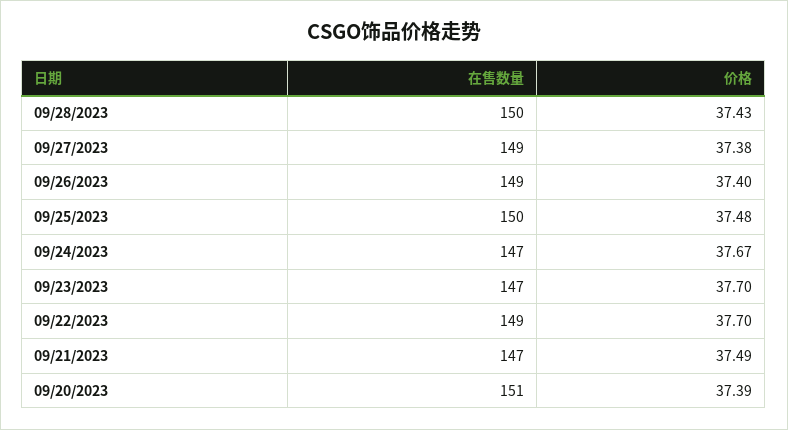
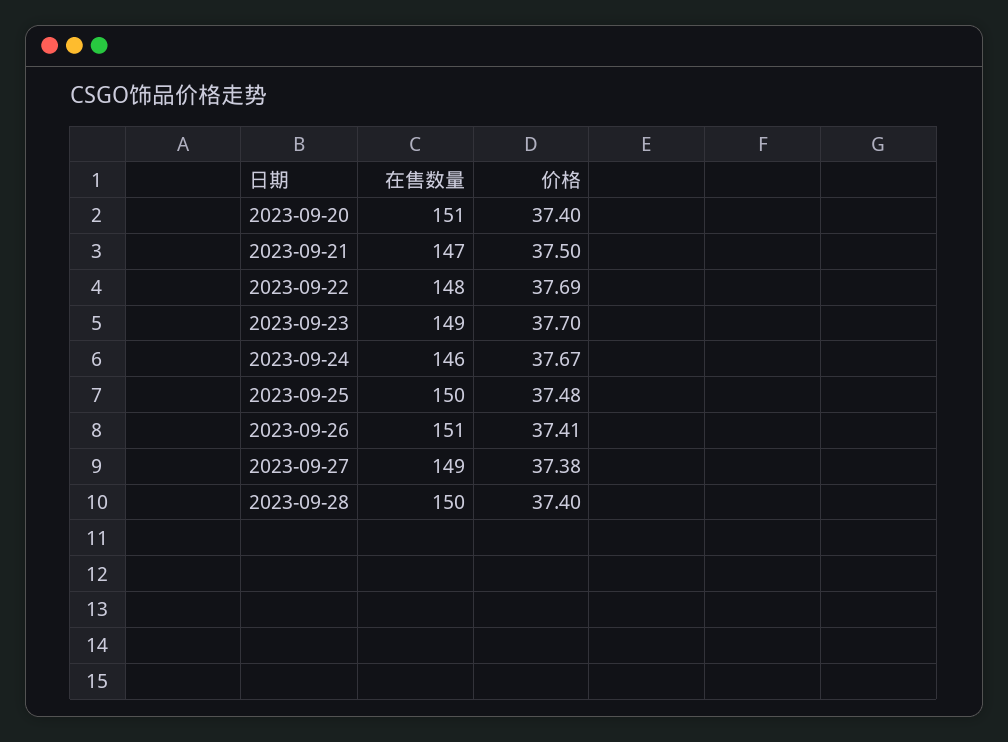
价格, 09/28/2023: 37.43 -> 37.4
在售数量, 09/26/2023: 149 -> 151
价格, 09/26/2023: 37.4 -> 37.41
在售数量, 09/24/2023: 147 -> 146
在售数量, 09/23/2023: 147 -> 149
在售数量, 09/22/2023: 149 -> 148
价格, 09/22/2023: 37.7 -> 37.69
价格, 09/21/2023: 37.49 -> 37.5
价格, 09/20/2023: 37.39 -> 37.4

